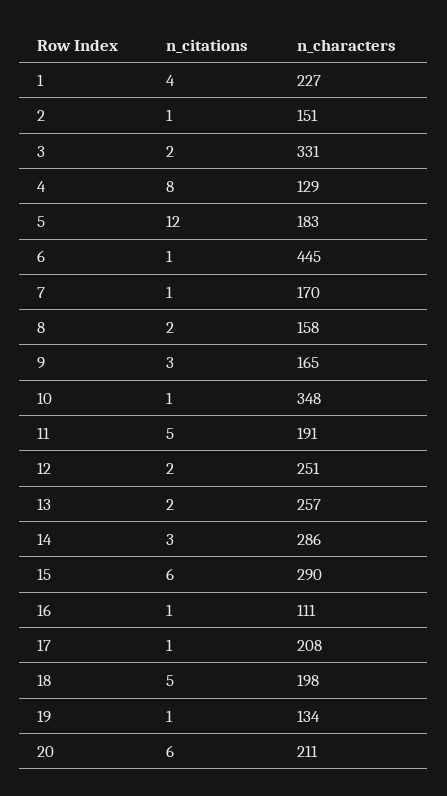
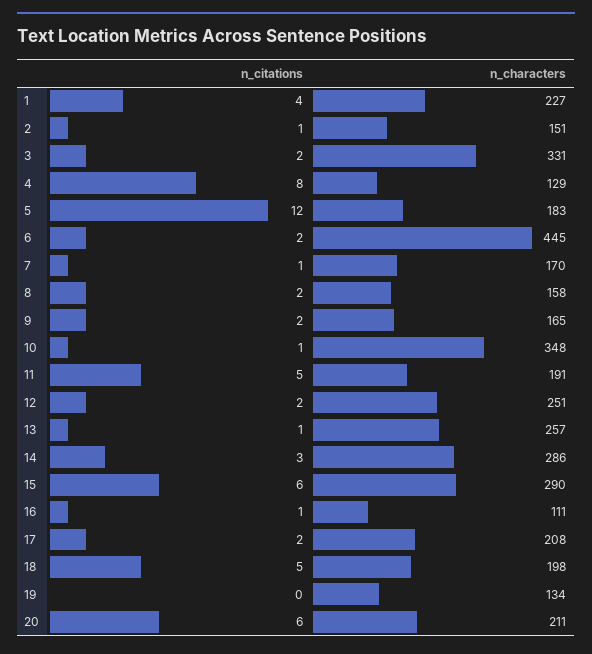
n_citations, 6: 1 -> 2
n_citations, 9: 3 -> 2
n_citations, 13: 2 -> 1
n_citations, 17: 1 -> 2
n_citations, 19: 1 -> 0

